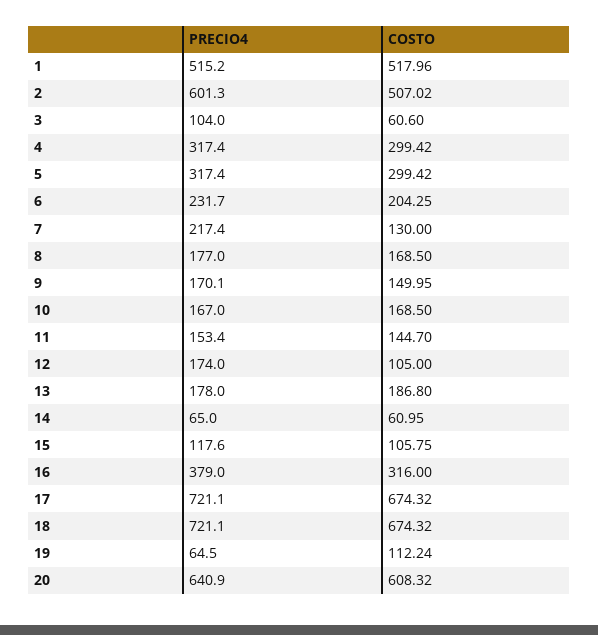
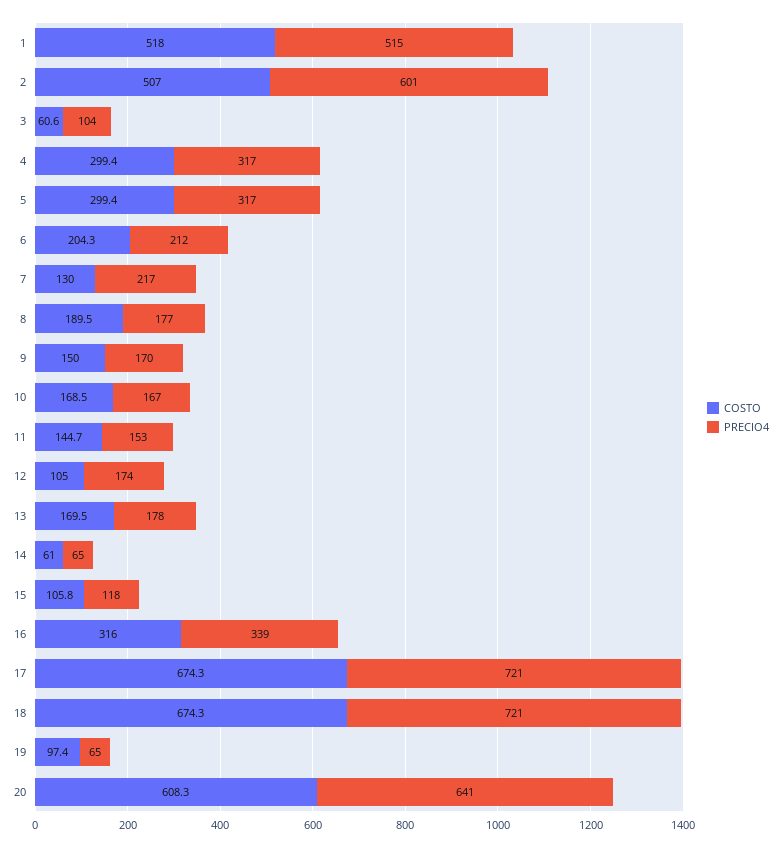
PRECIO4, 6: 231.7 -> 212
COSTO, 8: 168.5 -> 189.5
COSTO, 13: 186.8 -> 169.5
PRECIO4, 16: 379 -> 339
COSTO, 19: 112.24 -> 97.4

